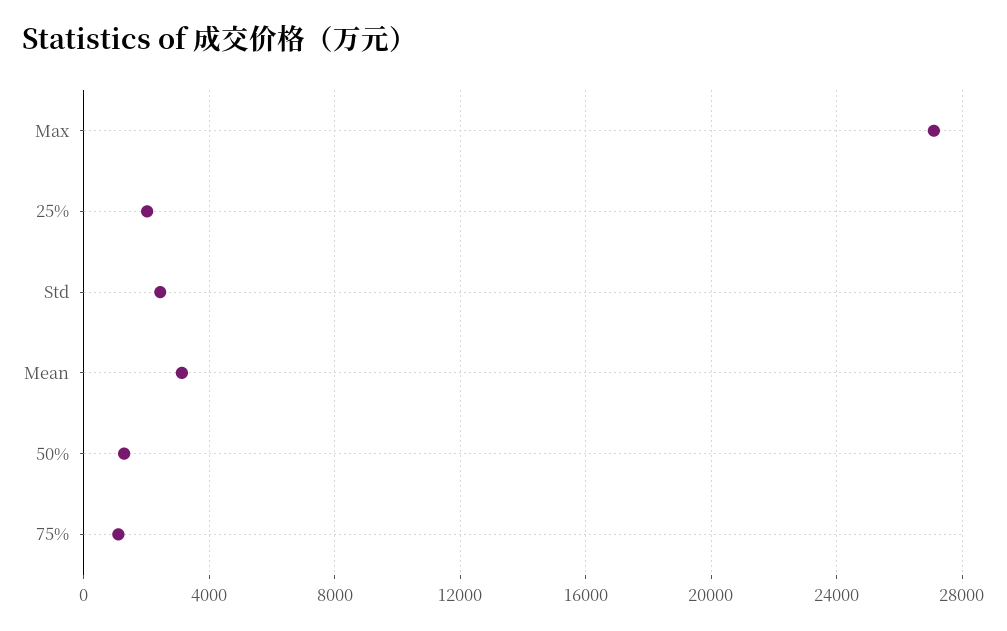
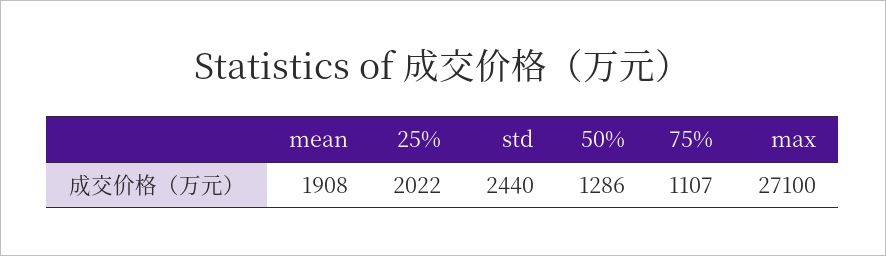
Mean: 3000 -> 1908

